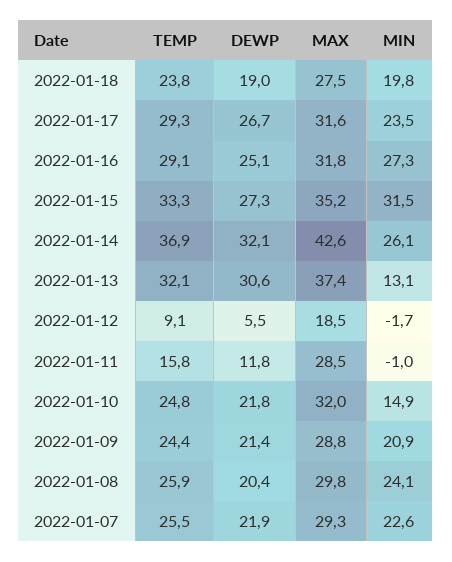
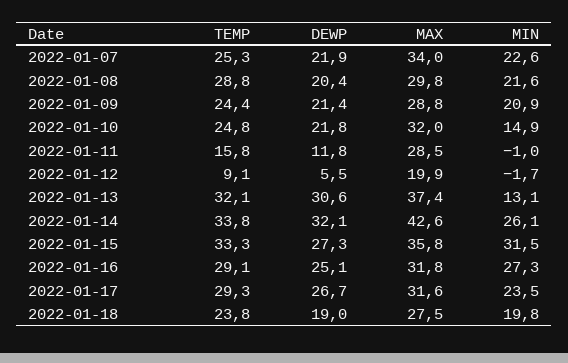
MAX, 2022-01-15: 35.2 -> 35.8
TEMP, 2022-01-14: 36.9 -> 33.8
MAX, 2022-01-12: 18.5 -> 19.9
TEMP, 2022-01-08: 25.9 -> 28.8
MIN, 2022-01-08: 24.1 -> 21.6
TEMP, 2022-01-07: 25.5 -> 25.3
MAX, 2022-01-07: 29.3 -> 34

